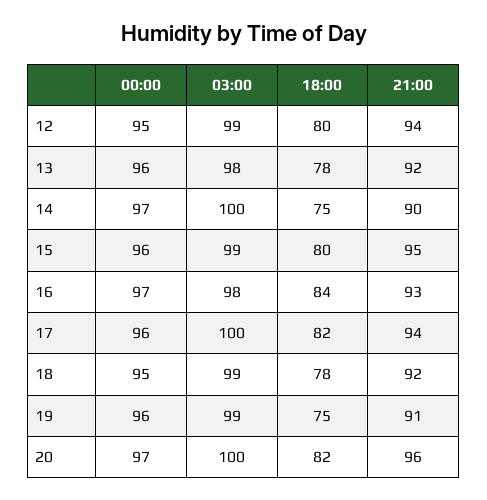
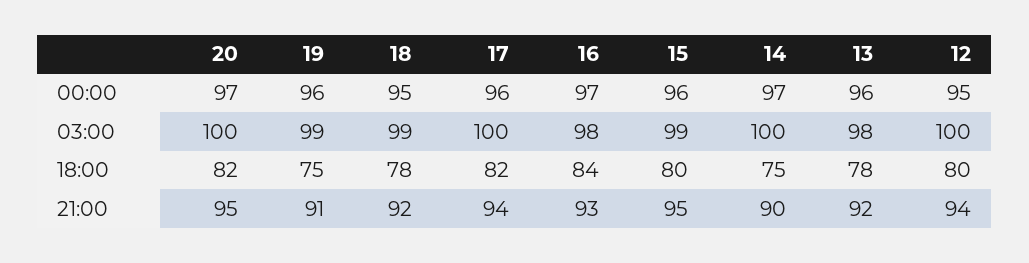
03:00, 12: 99 -> 100
21:00, 20: 96 -> 95

